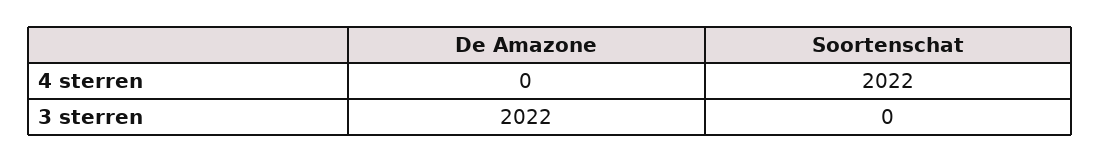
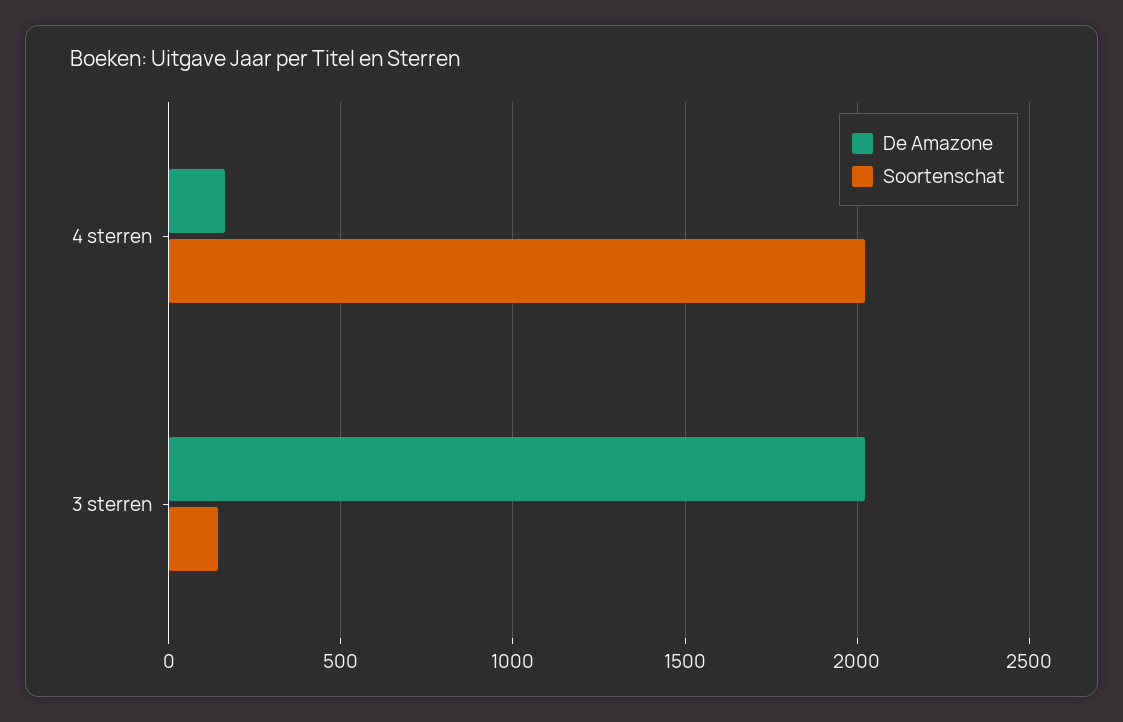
De Amazone, 4 sterren: 0 -> 150
Soortenschat, 3 sterren: 0 -> 150

